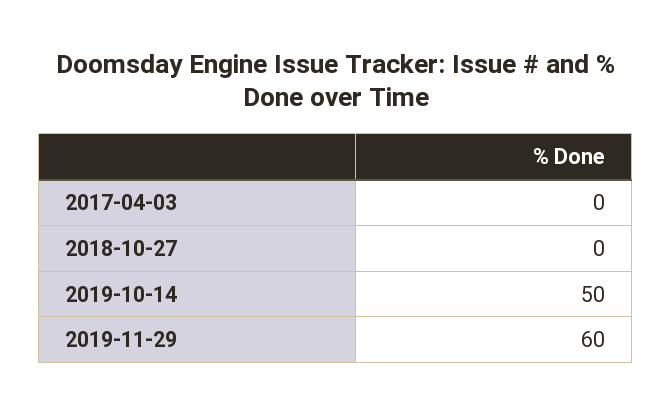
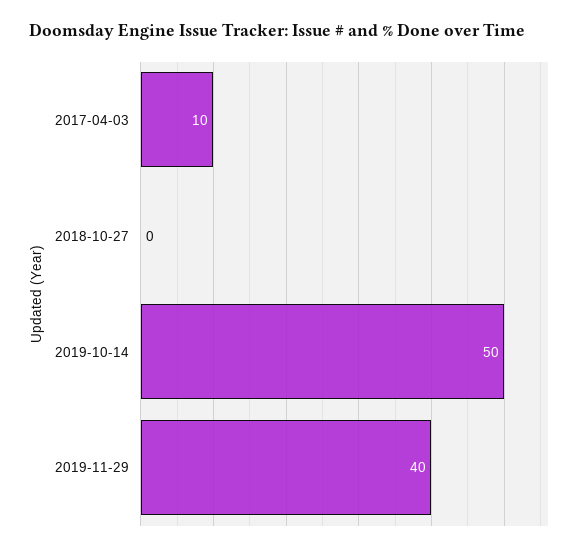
2017-04-03: 0 -> 10
2019-11-29: 60 -> 40

